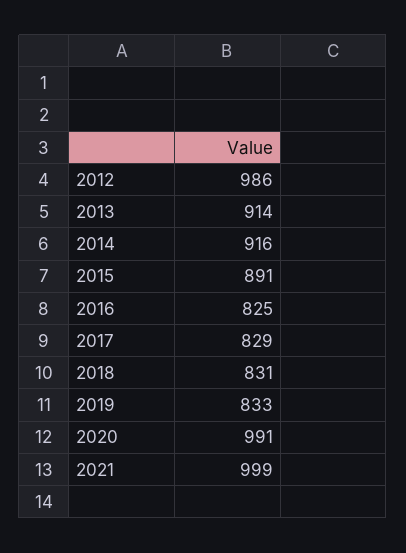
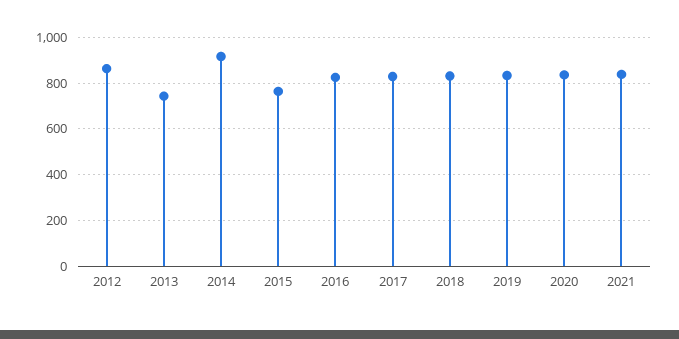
2012: 986 -> 850
2013: 914 -> 750
2015: 891 -> 750
2020: 991 -> 850
2021: 999 -> 850

